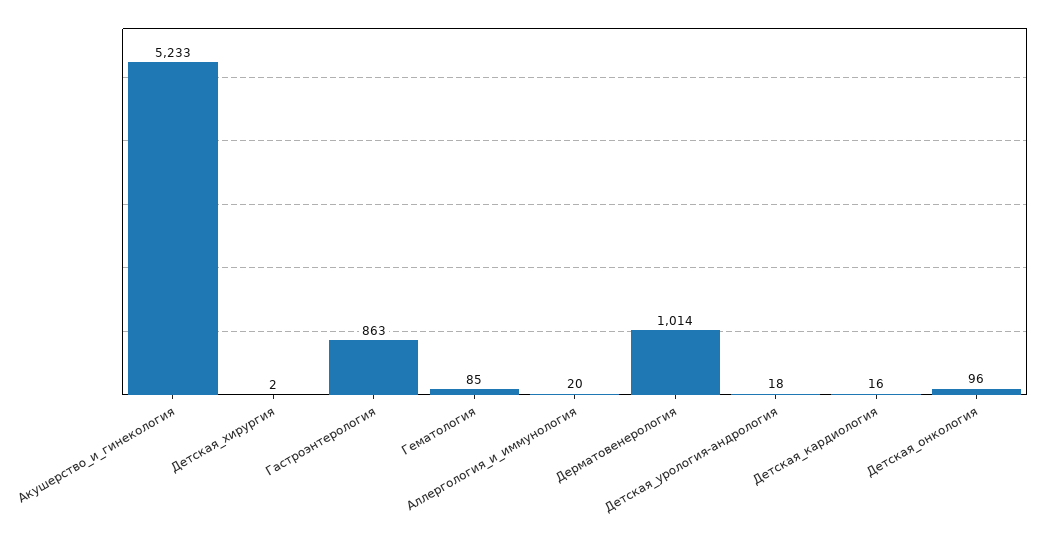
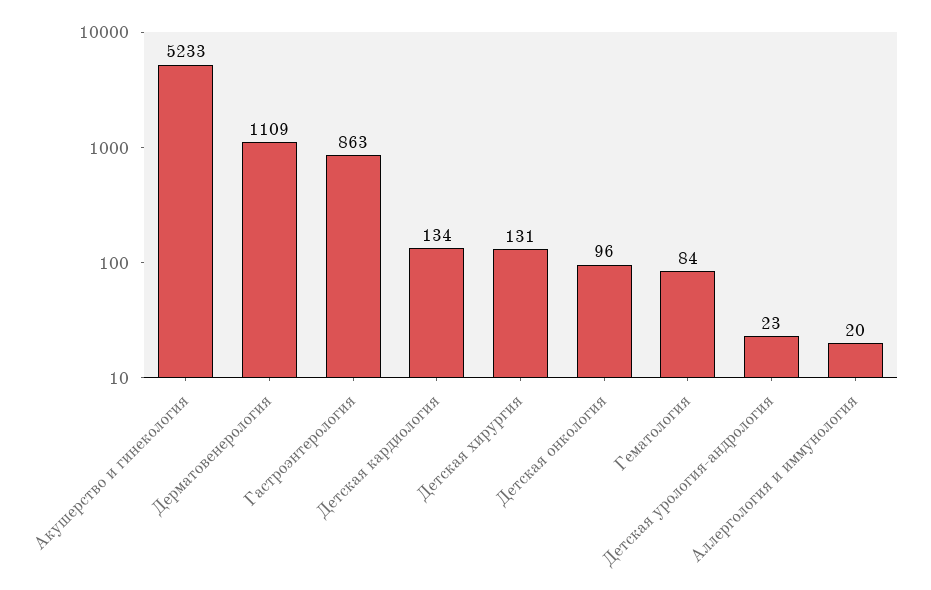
Детская_хирургия: 2 -> 131
Гематология: 85 -> 84
Дерматовенерология: 1014 -> 1109
Детская_урология-андрология: 18 -> 23
Детская_кардиология: 16 -> 134

